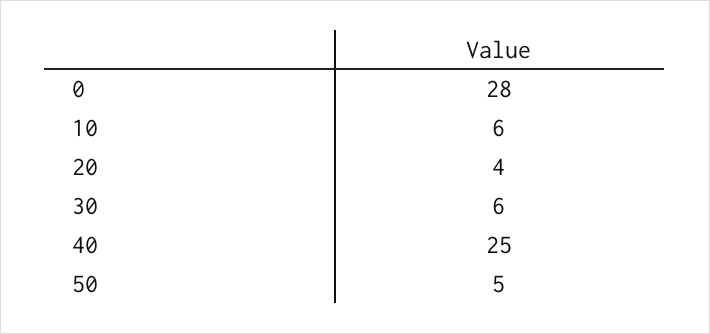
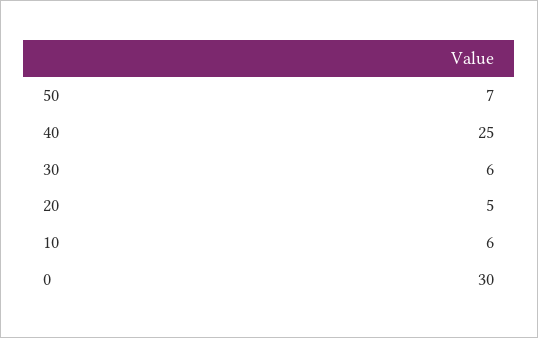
0: 28 -> 30
20: 4 -> 5
50: 5 -> 7

